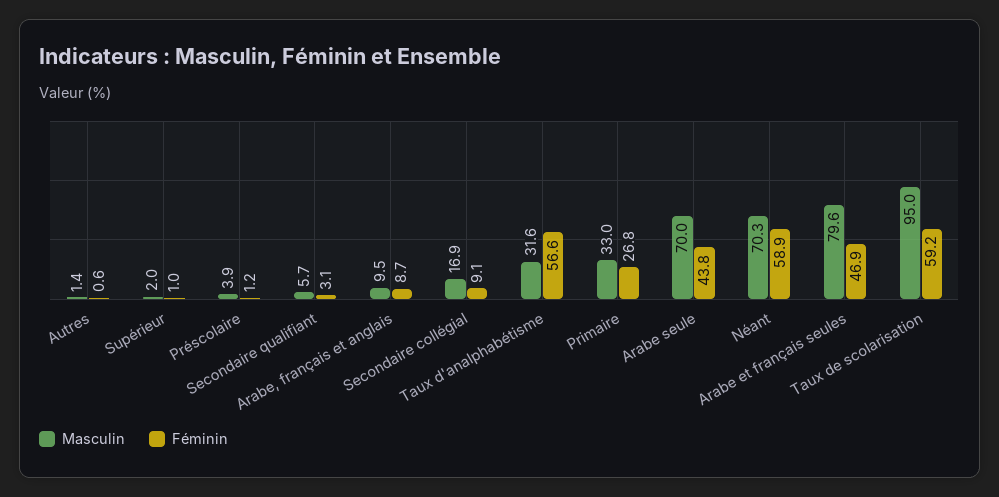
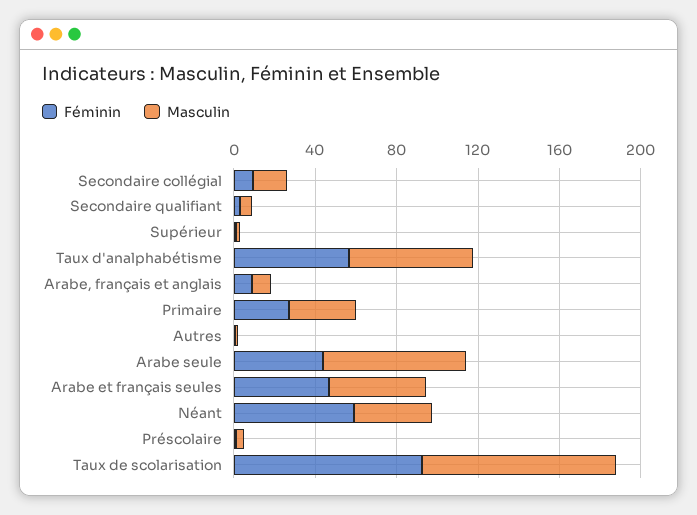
Masculin, Taux d'analphabétisme: 31.6 -> 60
Masculin, Néant: 70.3 -> 40
Masculin, Arabe et français seules: 79.6 -> 50
Féminin, Taux de scolarisation: 59.2 -> 90

